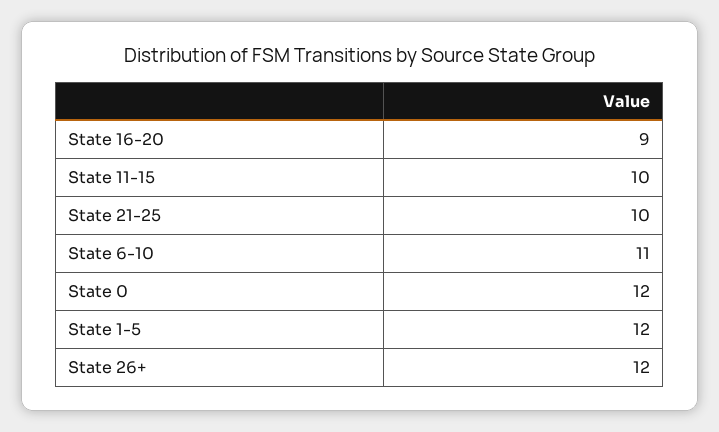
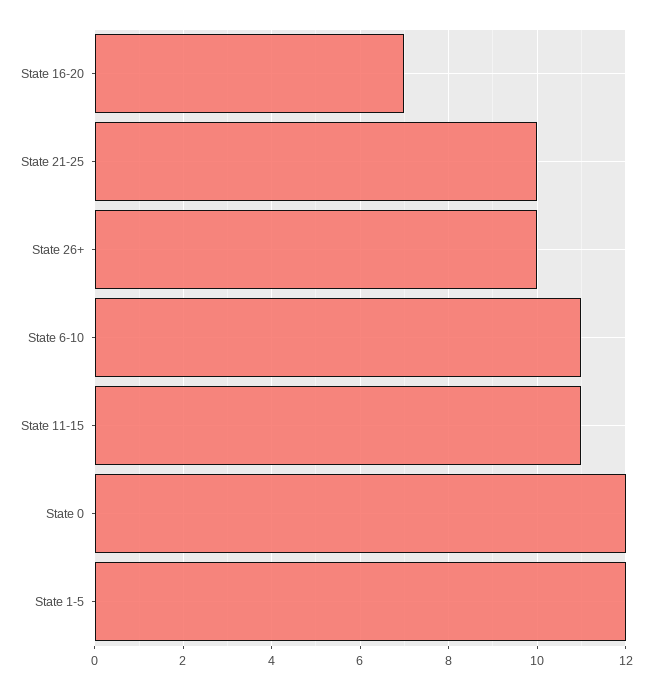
State 16-20: 9 -> 7
State 11-15: 10 -> 11
State 26+: 12 -> 10

